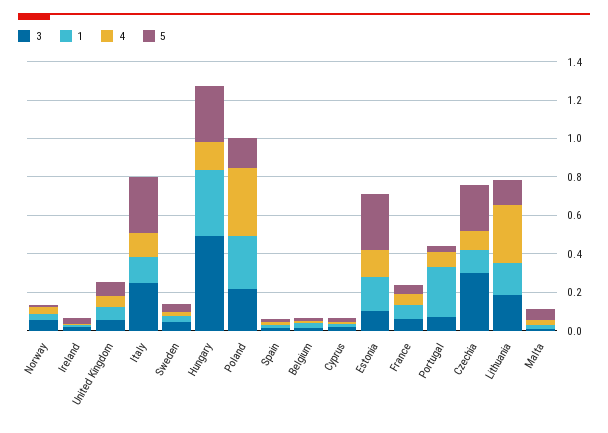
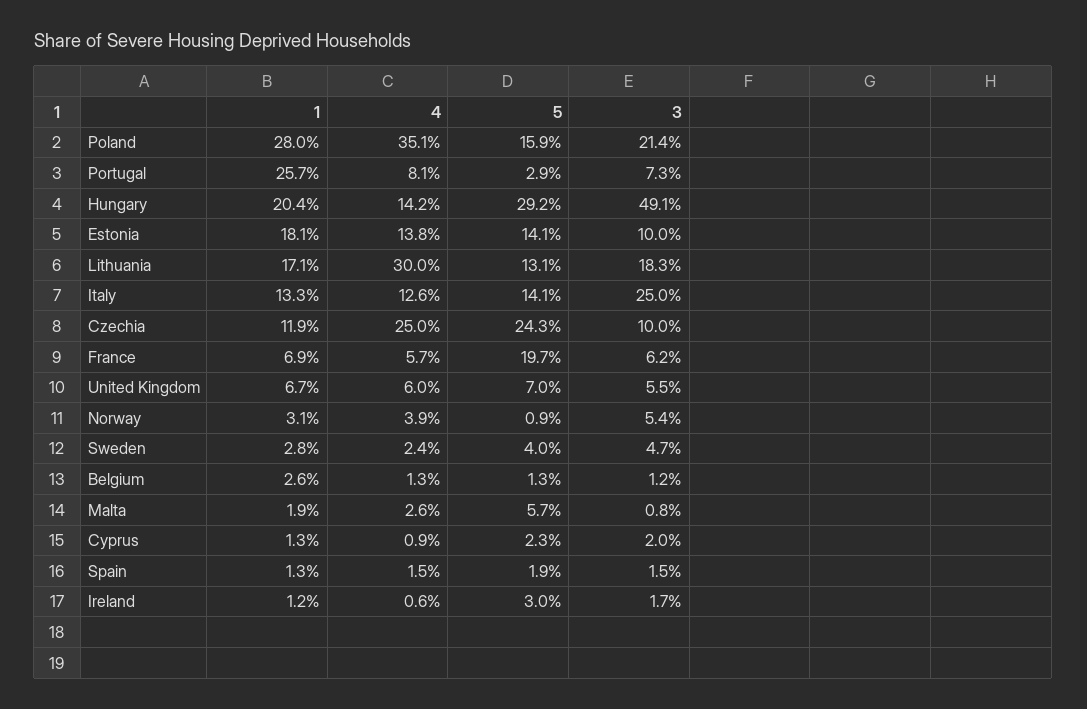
5, Italy: 0.3 -> 0.141
1, Hungary: 0.35 -> 0.204
5, Estonia: 0.3 -> 0.141
5, France: 0.05 -> 0.197
3, Czechia: 0.3 -> 0.1
4, Czechia: 0.1 -> 0.25

